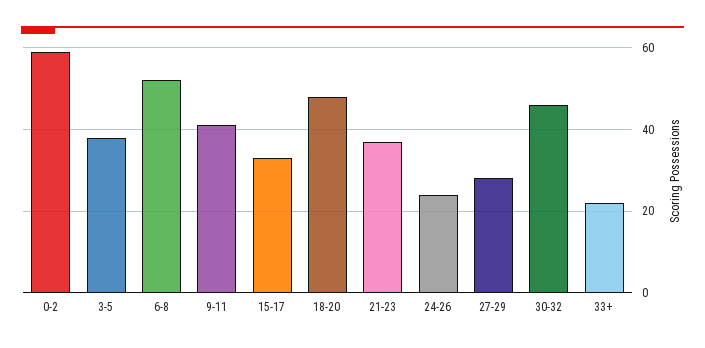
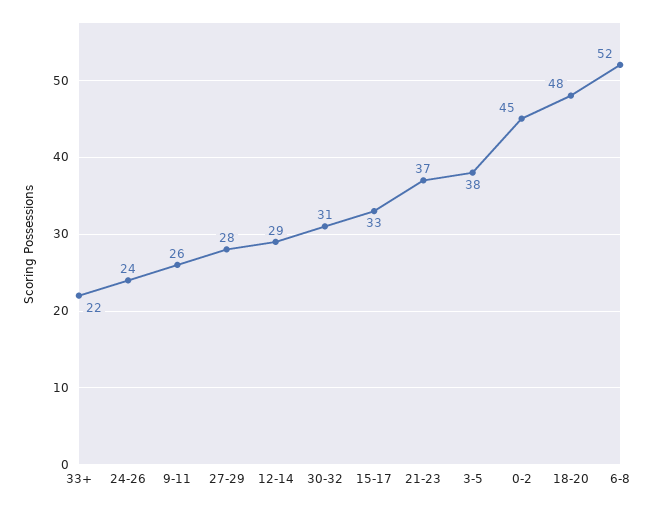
0-2: 60 -> 45
9-11: 40 -> 26
30-32: 45 -> 31
12-14: none -> 29

